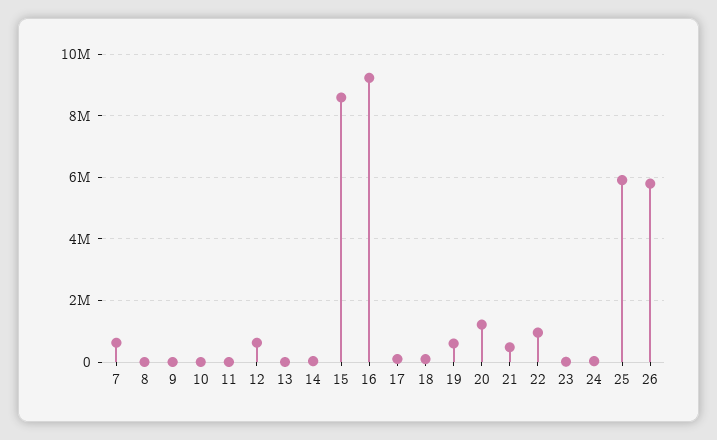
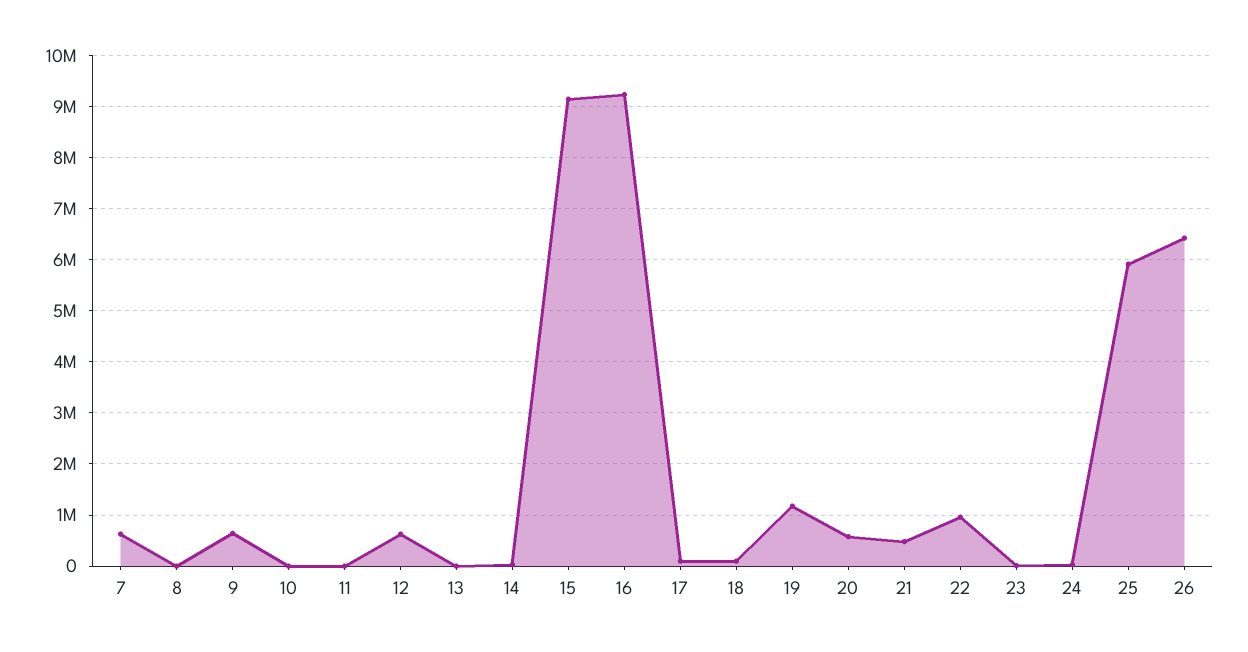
9: 0 -> 600000
15: 8600000 -> 9200000
19: 600000 -> 1200000
20: 1200000 -> 600000
26: 5800000 -> 6400000

